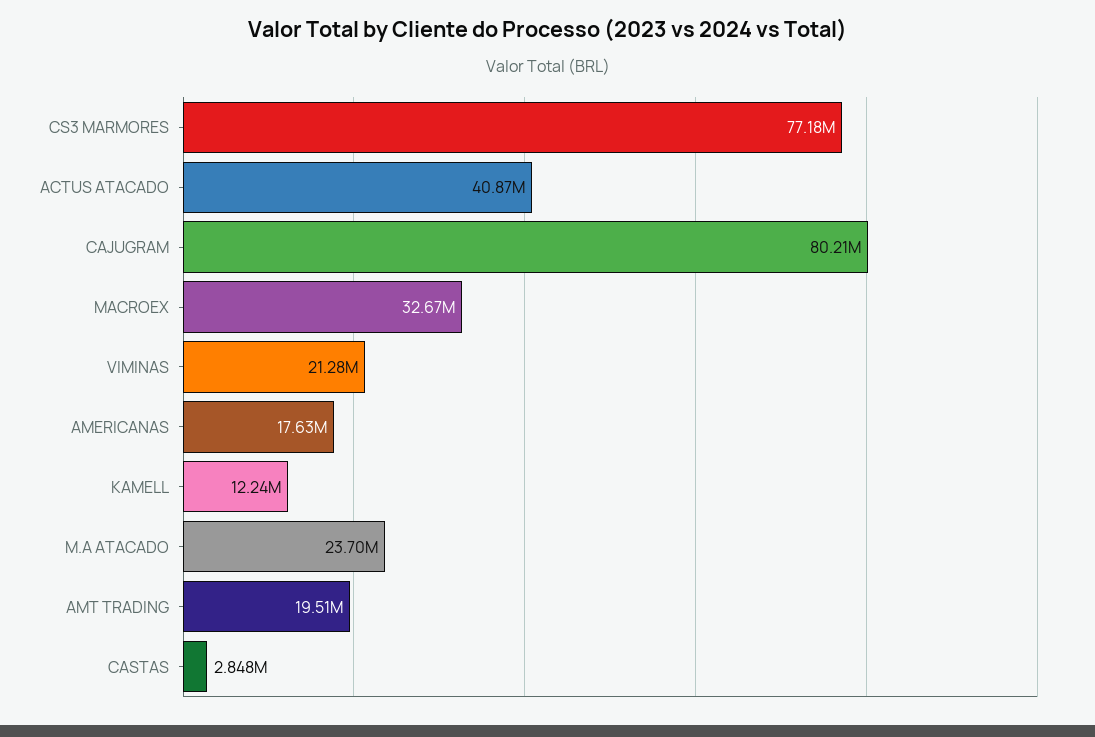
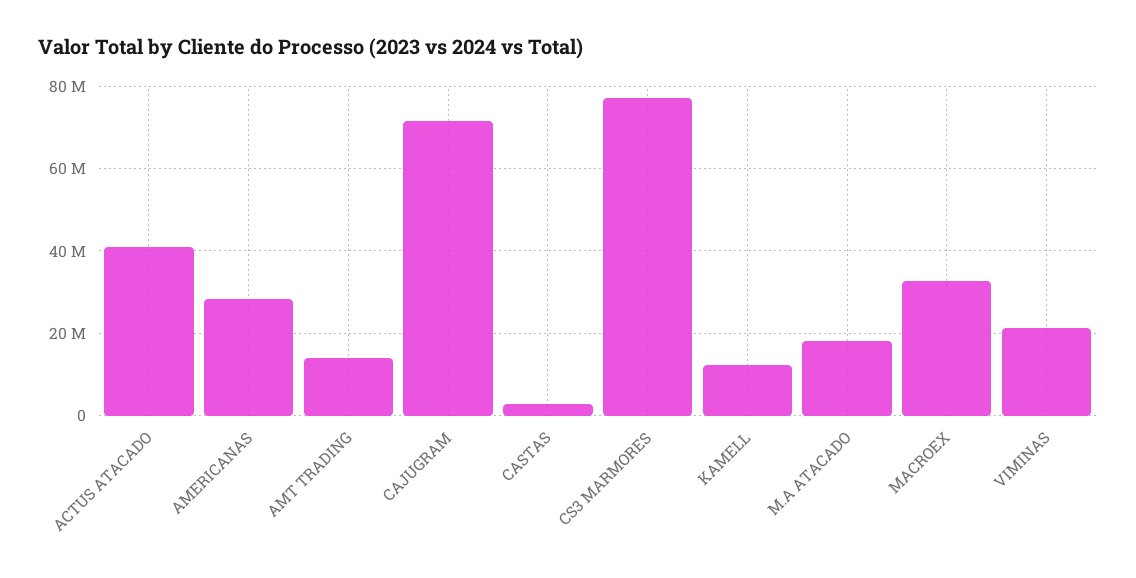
CAJUGRAM: 80210000 -> 72000000
AMERICANAS: 17630000 -> 28000000
M.A ATACADO: 23700000 -> 18000000
AMT TRADING: 19510000 -> 14000000

